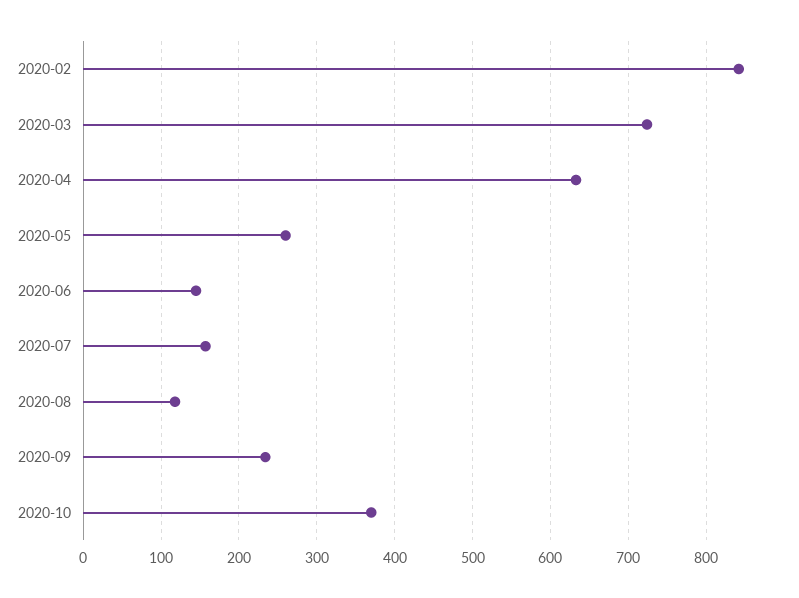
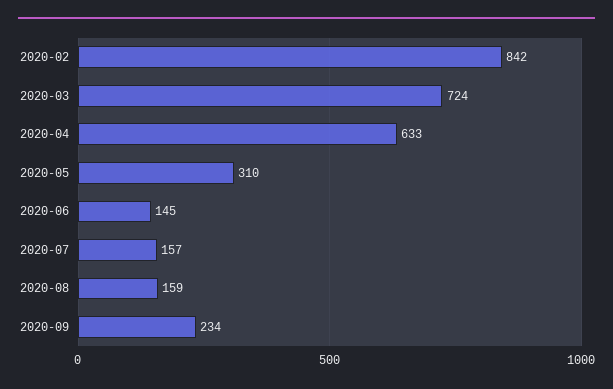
2020-05: 260 -> 310
2020-08: 120 -> 159
2020-10: 370 -> none

